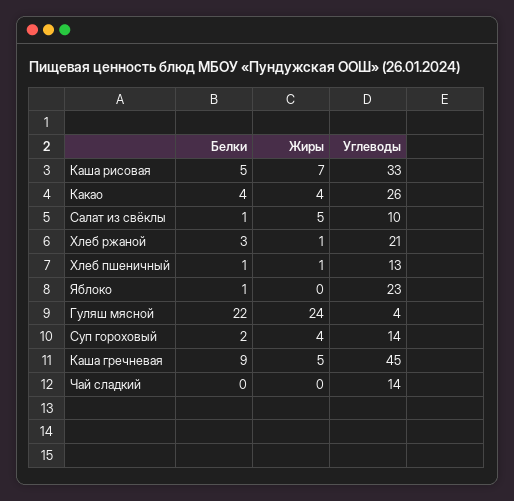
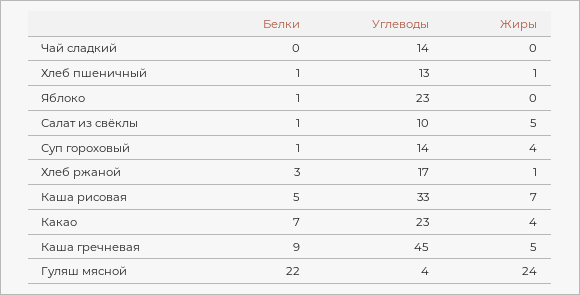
Белки, Какао: 4 -> 7
Углеводы, Какао: 26 -> 23
Углеводы, Хлеб ржаной: 21 -> 17
Белки, Суп гороховый: 2 -> 1

